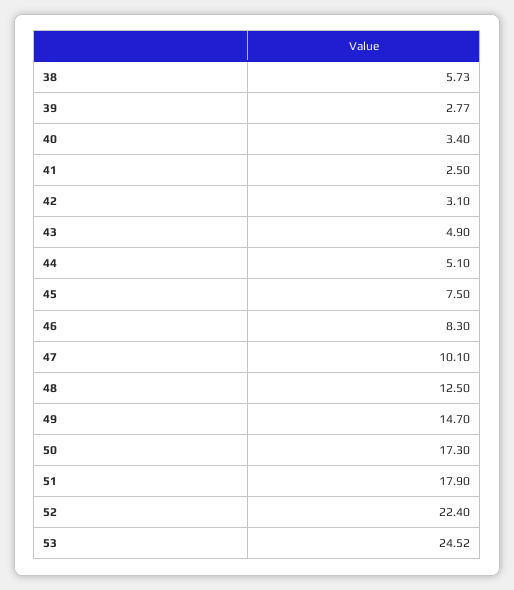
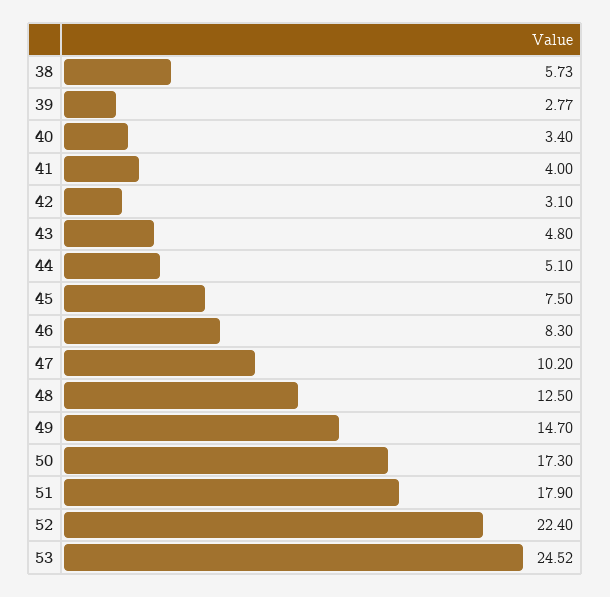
41: 2.5 -> 4
43: 4.9 -> 4.8
47: 10.1 -> 10.2

